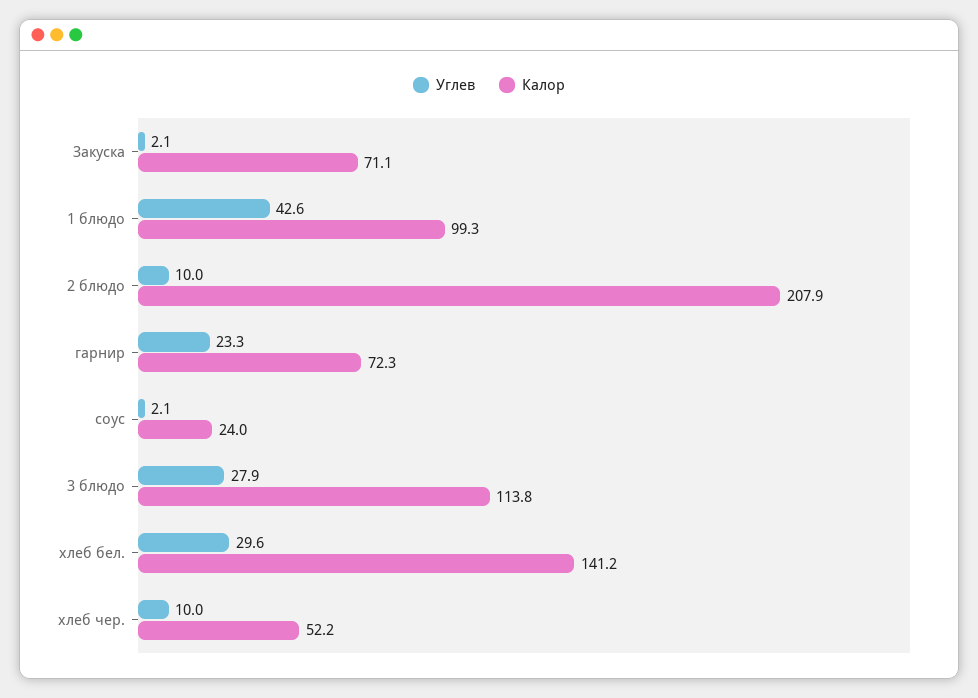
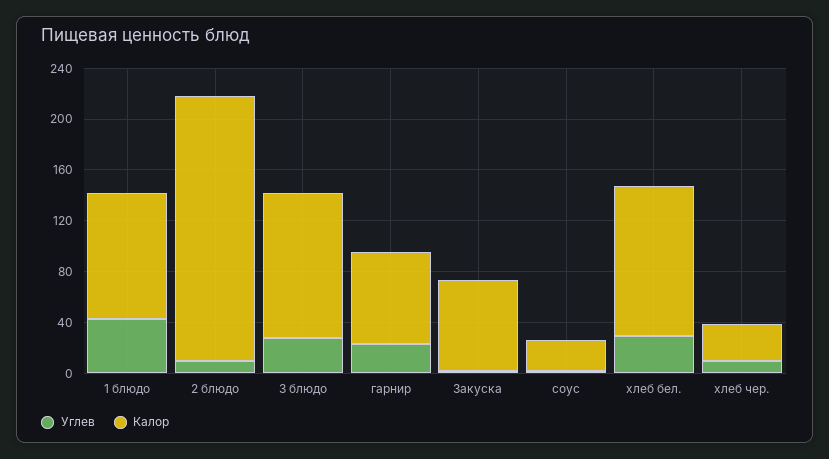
Калор, хлеб бел.: 141.2 -> 120
Калор, хлеб чер.: 52.2 -> 30

